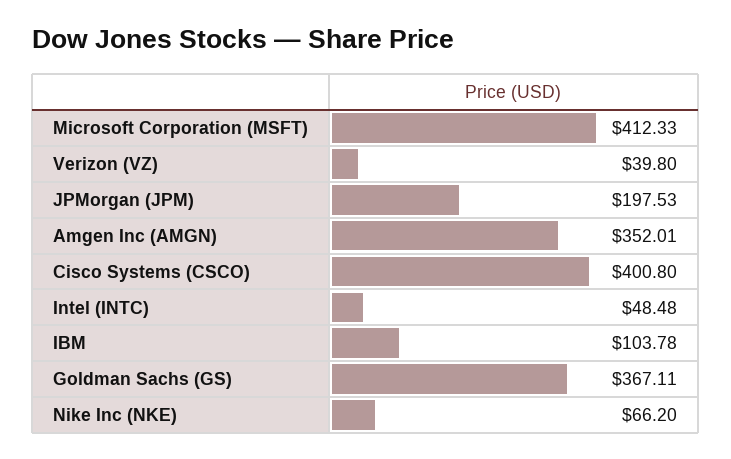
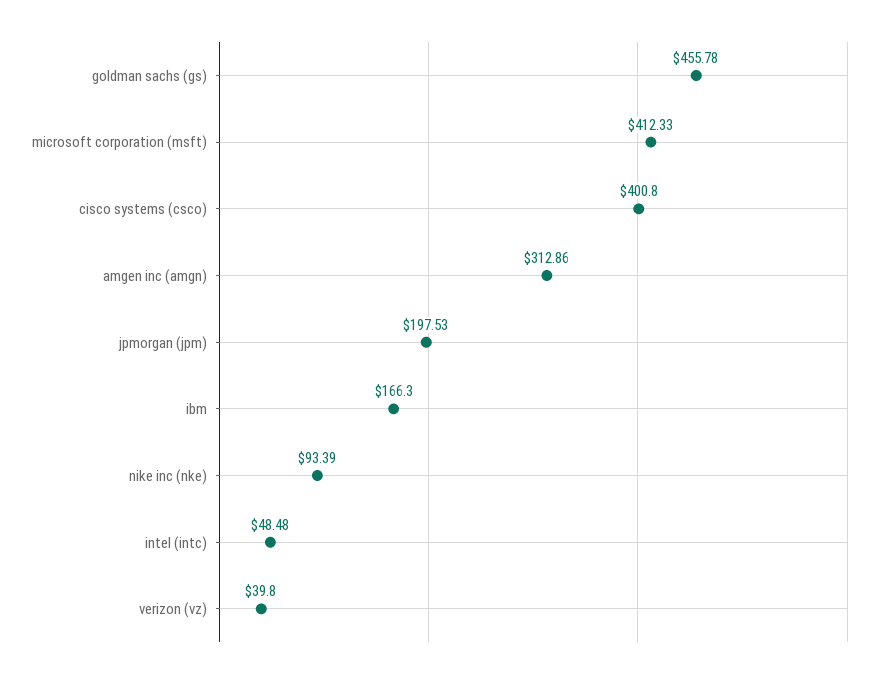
Amgen Inc (AMGN): 352.01 -> 312.86
IBM: 103.78 -> 166.3
Goldman Sachs (GS): 367.11 -> 455.78
Nike Inc (NKE): 66.2 -> 93.39

